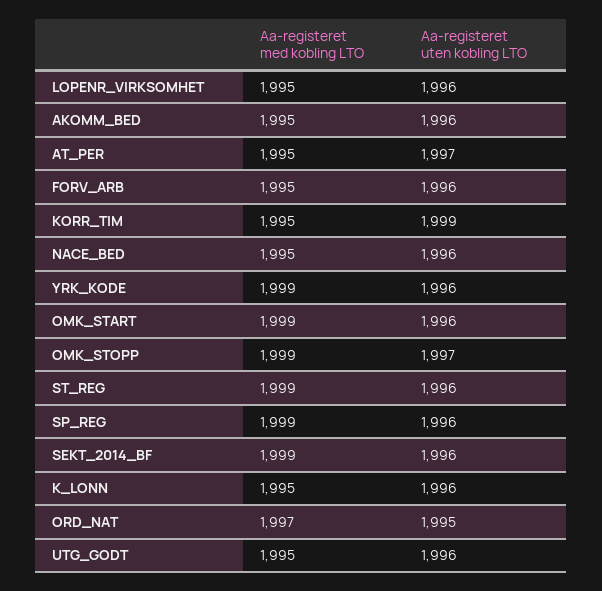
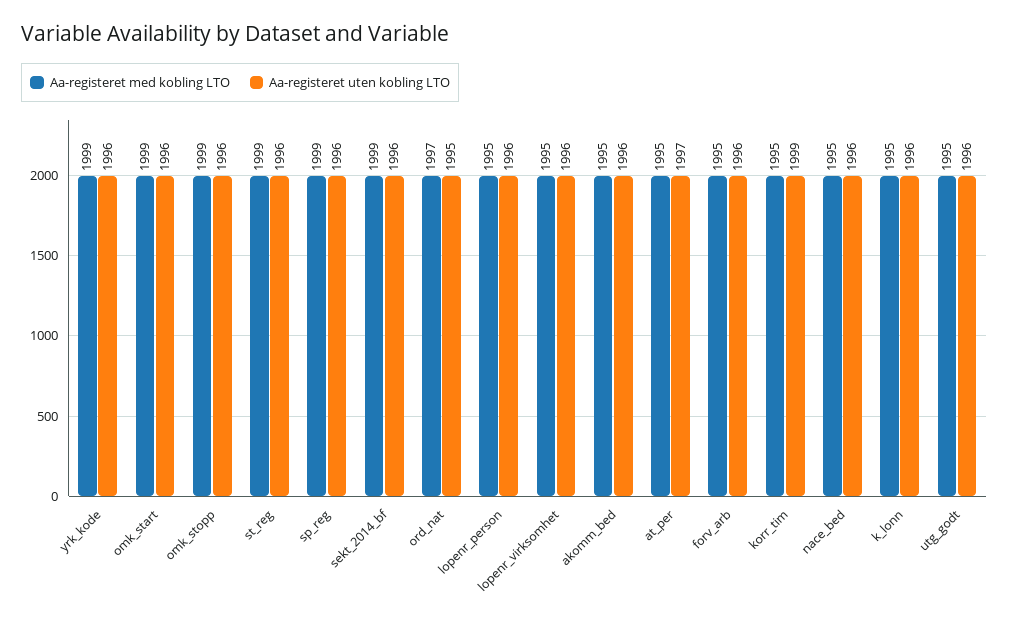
Aa-registeret uten kobling LTO, OMK_STOPP: 1997 -> 1996
Aa-registeret med kobling LTO, lopenr_person: none -> 1995
Aa-registeret uten kobling LTO, lopenr_person: none -> 1996

